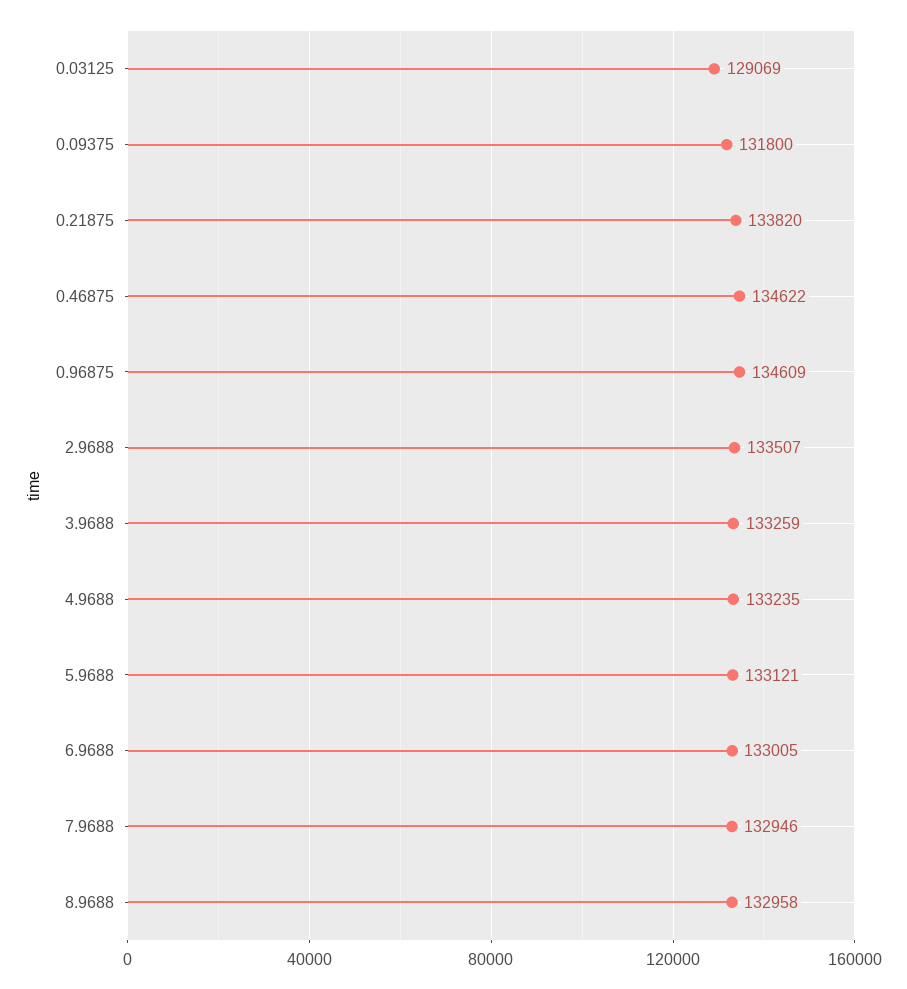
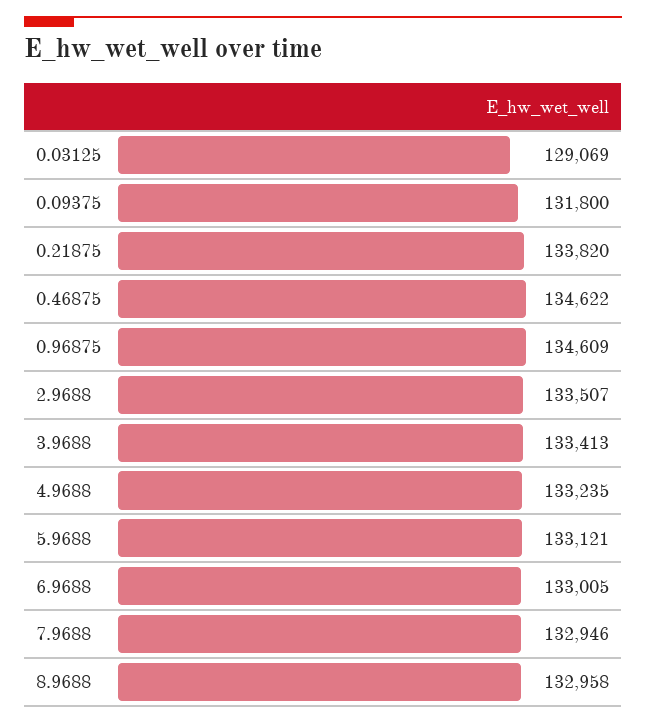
3.9688: 133259 -> 133413

